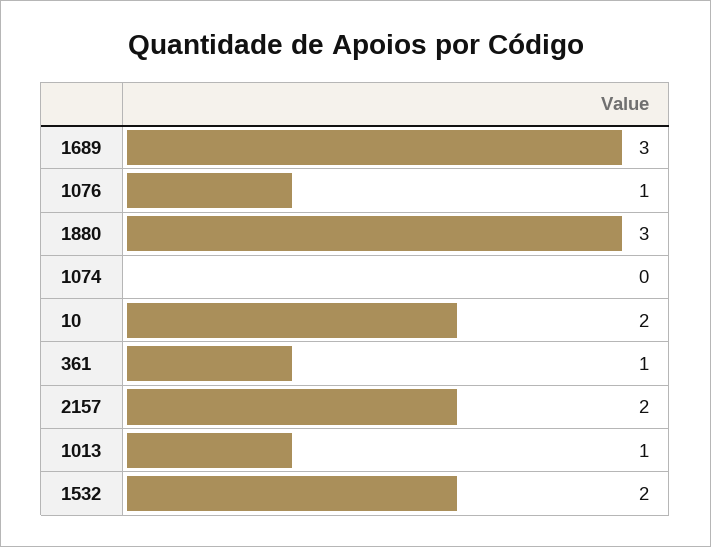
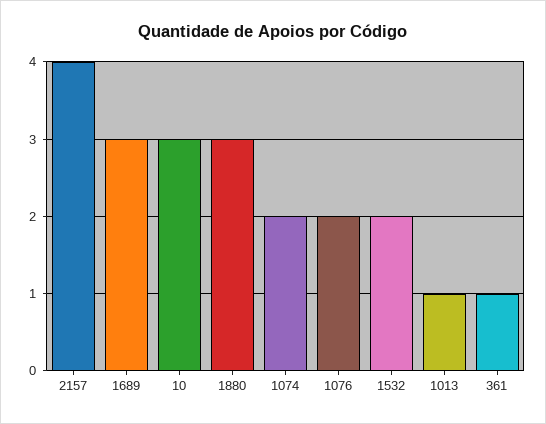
1076: 1 -> 2
1074: 0 -> 2
10: 2 -> 3
2157: 2 -> 4

